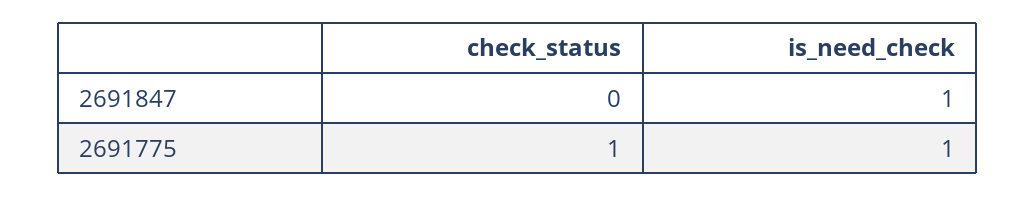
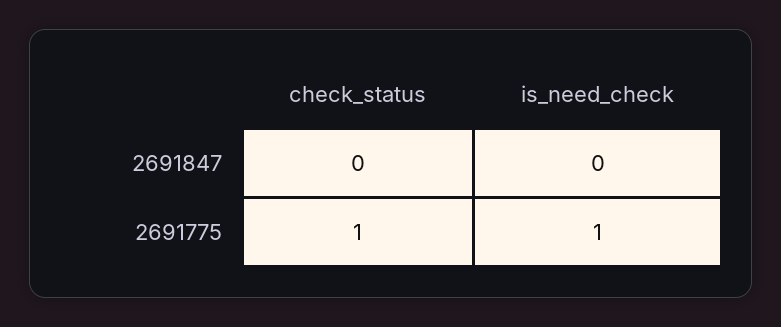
is_need_check, 2691847: 1 -> 0

